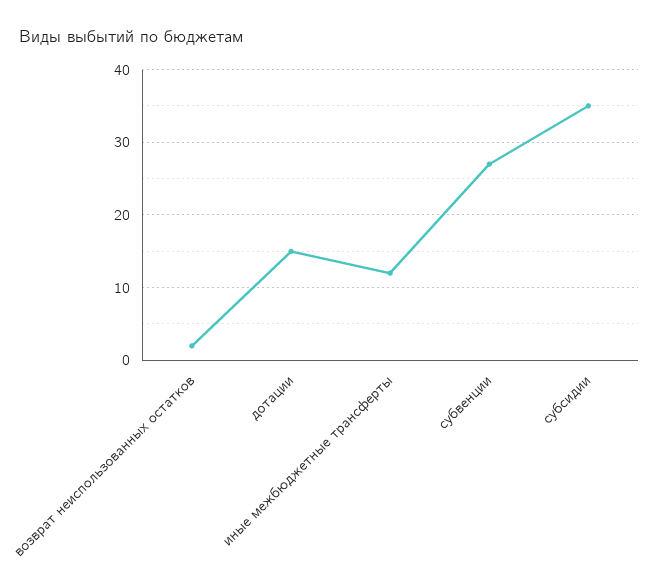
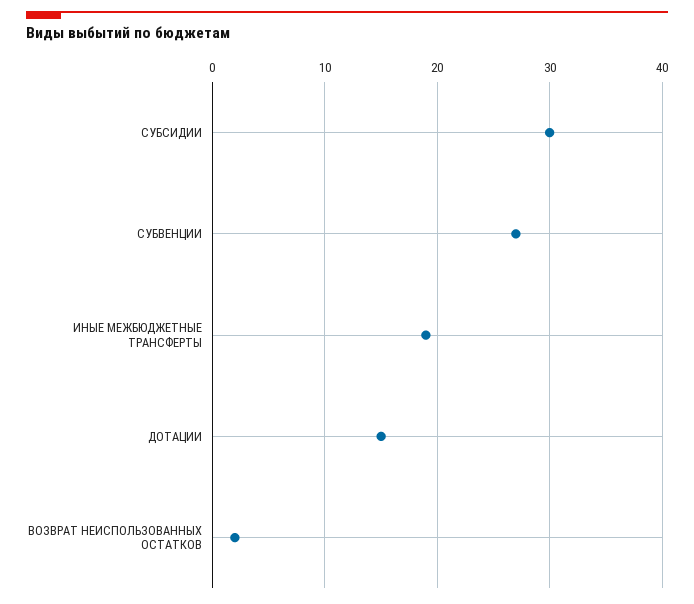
иные межбюджетные трансферты: 12 -> 19
субсидии: 35 -> 30

